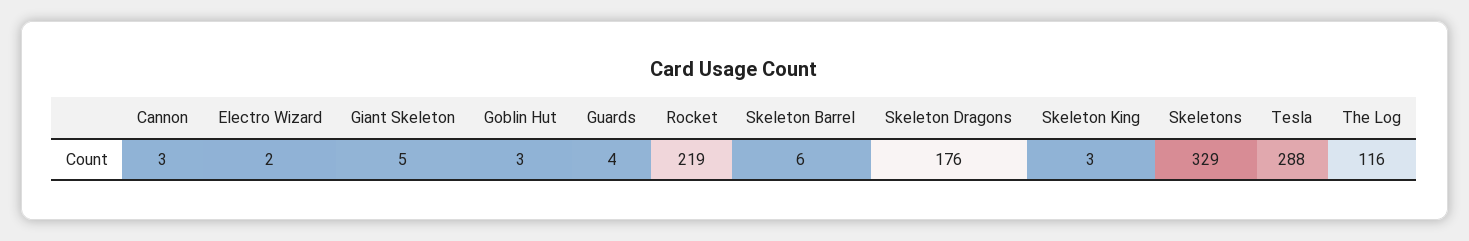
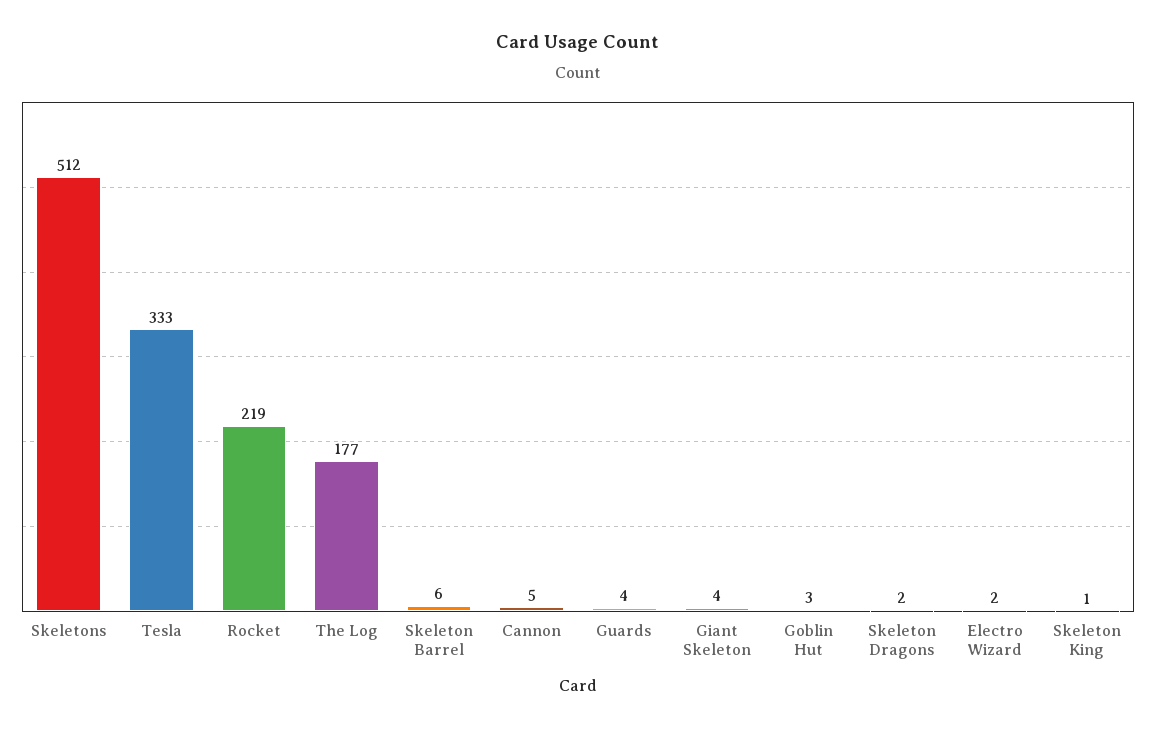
Cannon: 3 -> 5
Giant Skeleton: 5 -> 4
Skeleton Dragons: 176 -> 2
Skeleton King: 3 -> 1
Skeletons: 329 -> 512
Tesla: 288 -> 333
The Log: 116 -> 177

